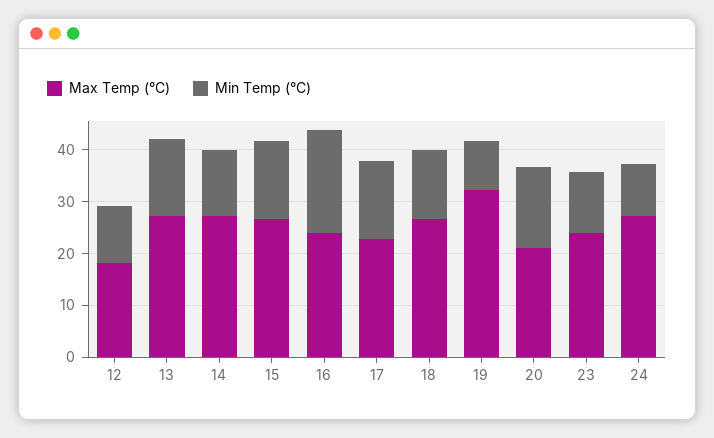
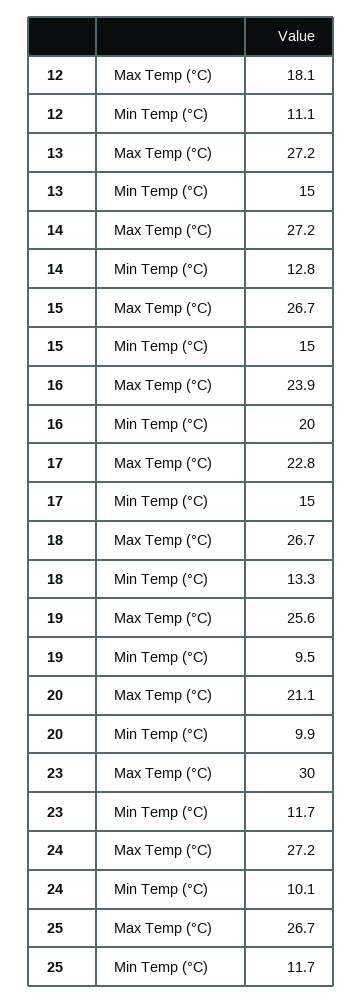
Max Temp (°C), 19: 32 -> 25.6
Min Temp (°C), 20: 16 -> 9.9
Max Temp (°C), 23: 24 -> 30
Max Temp (°C), 25: none -> 26.7
Min Temp (°C), 25: none -> 11.7

